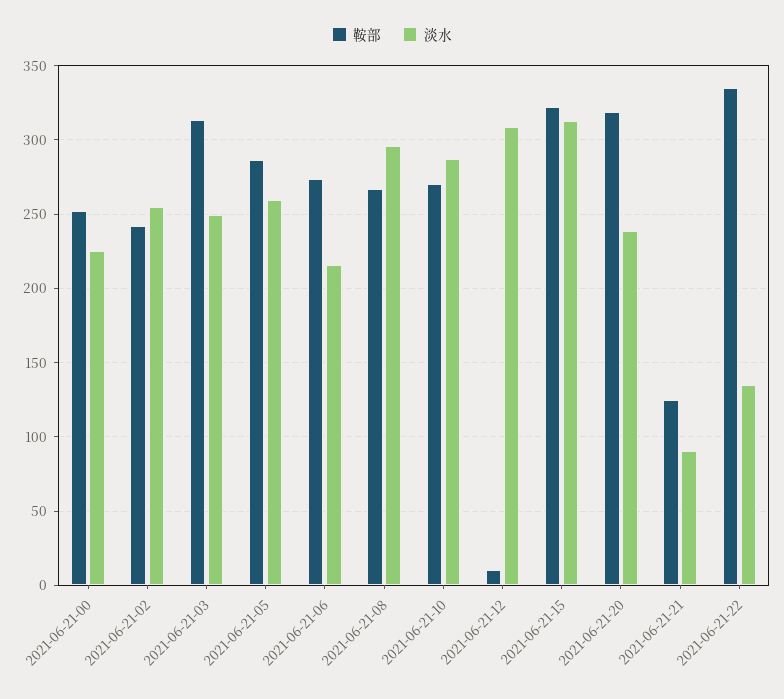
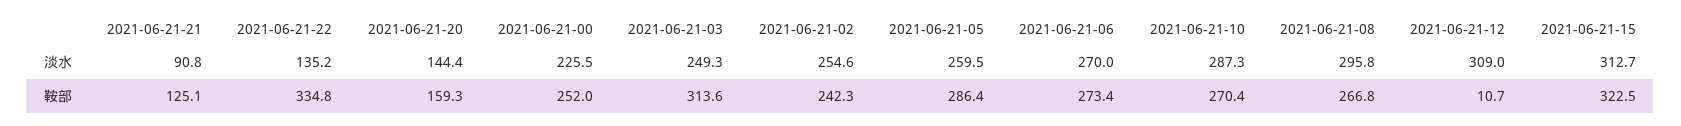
淡水, 2021-06-21-06: 215 -> 270
鞍部, 2021-06-21-20: 320 -> 159.3
淡水, 2021-06-21-20: 240 -> 144.4

